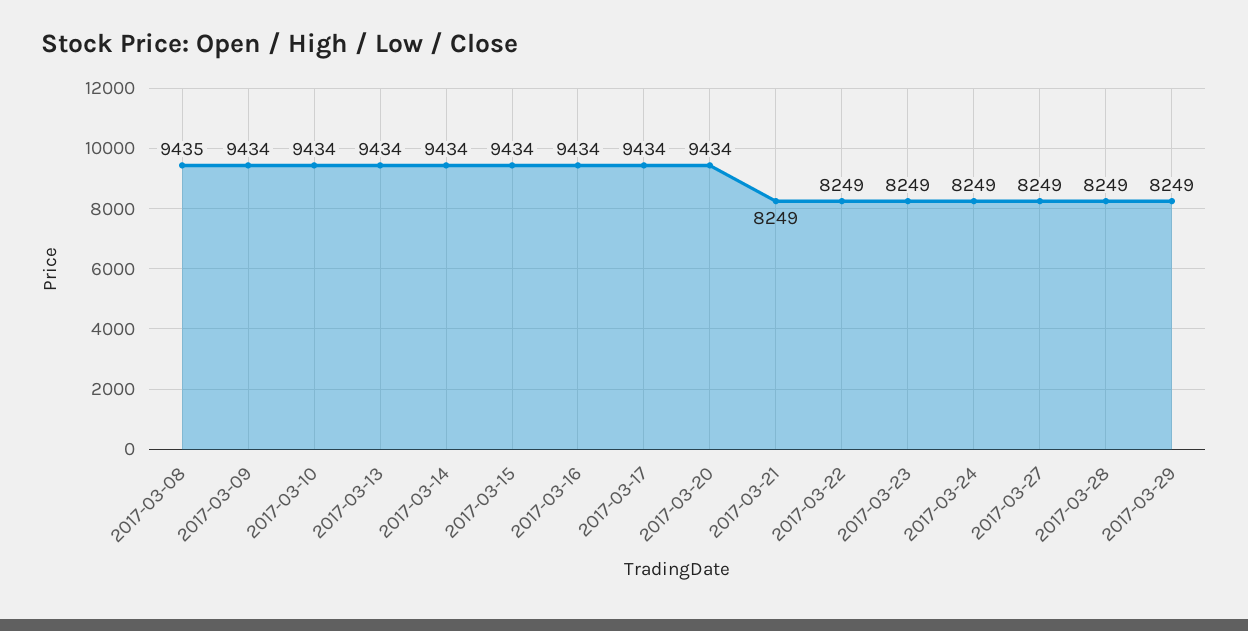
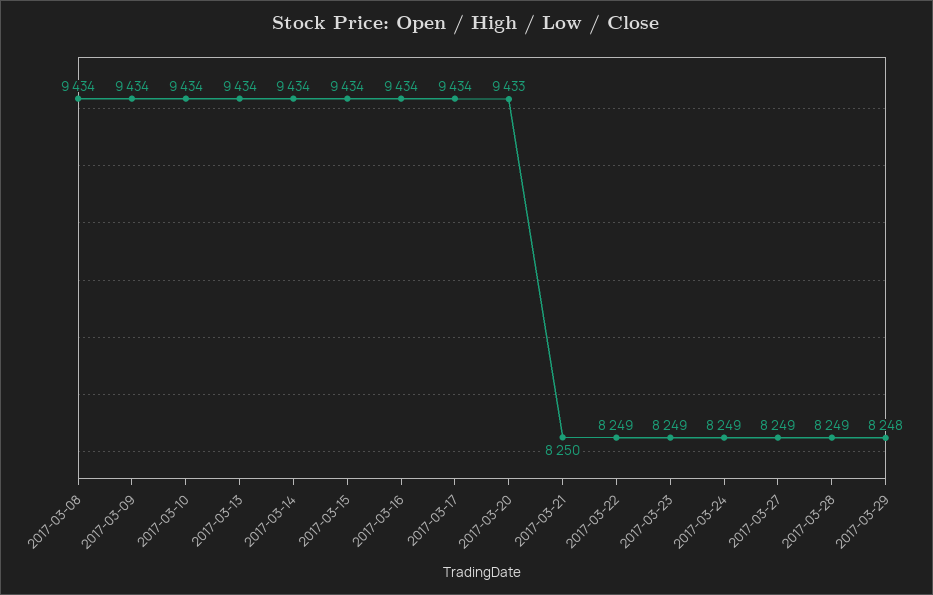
2017-03-08: 9435 -> 9434
2017-03-20: 9434 -> 9433
2017-03-21: 8249 -> 8250
2017-03-29: 8249 -> 8248

